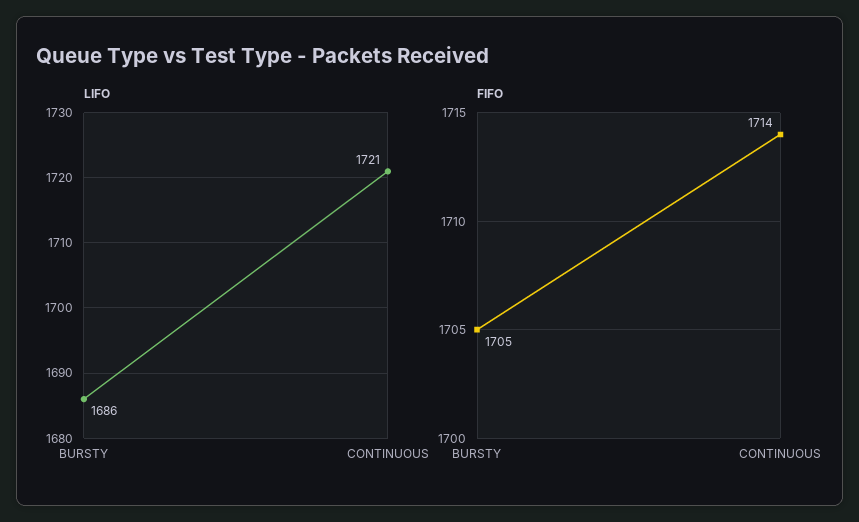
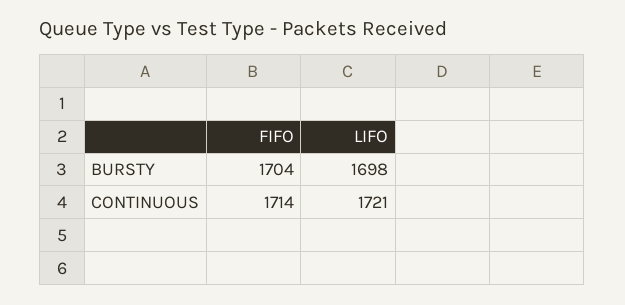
LIFO, BURSTY: 1686 -> 1698
FIFO, BURSTY: 1705 -> 1704

